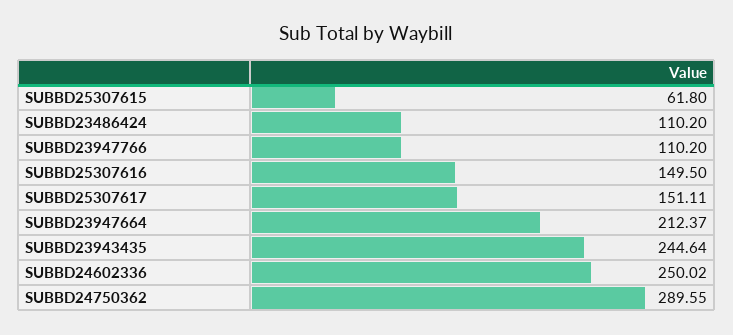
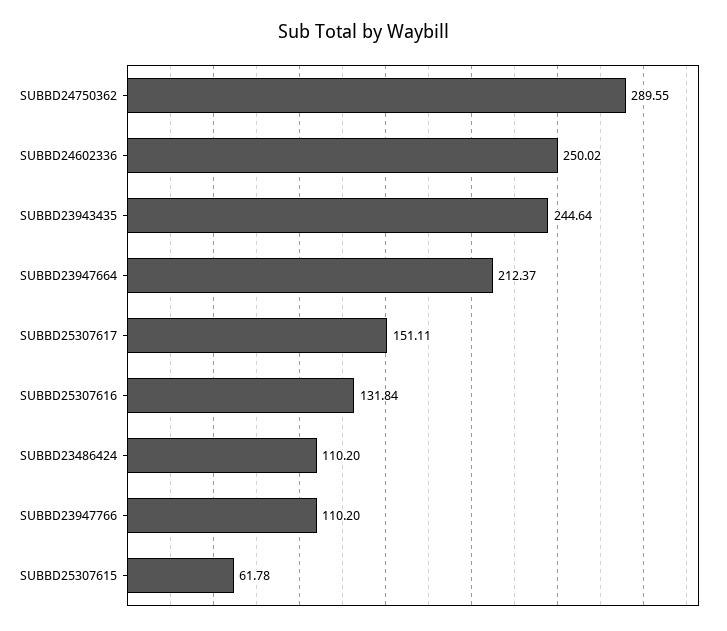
SUBBD25307615: 61.8 -> 61.78
SUBBD25307616: 149.5 -> 131.84

